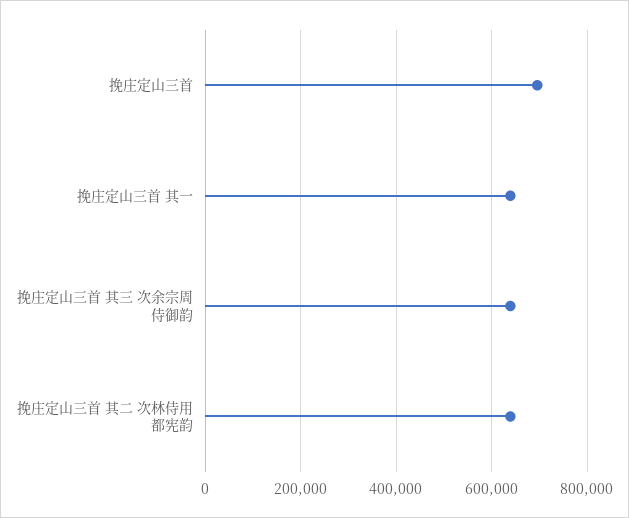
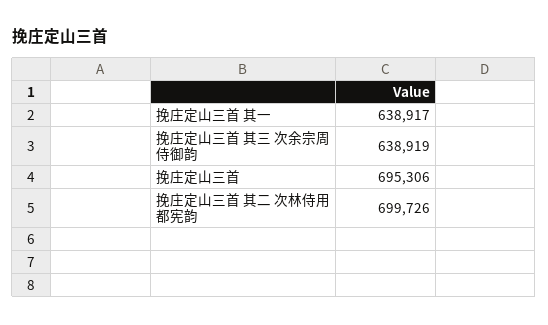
挽庄定山三首 其二 次林侍用都宪韵: 640000 -> 699726

